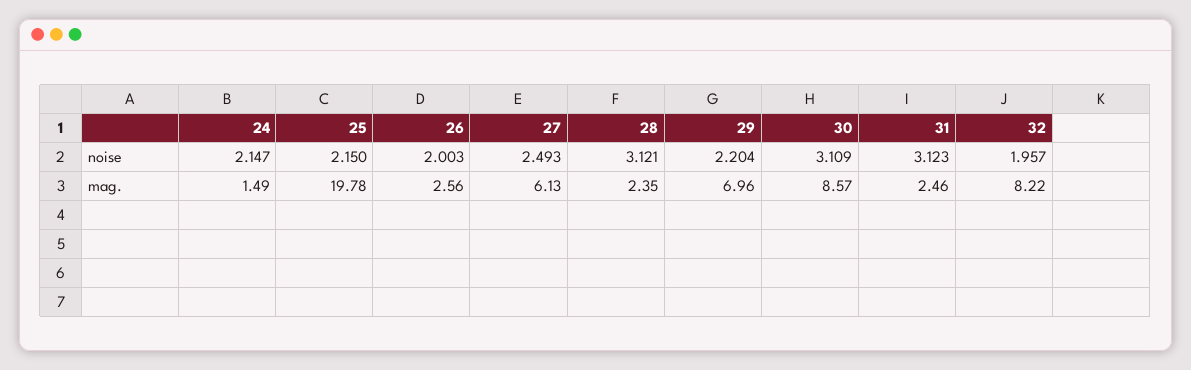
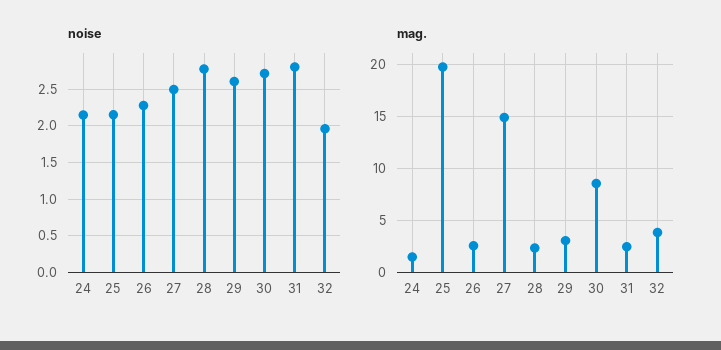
noise, 26: 2.003 -> 2.3
noise, 28: 3.121 -> 2.8
noise, 29: 2.204 -> 2.6
noise, 30: 3.109 -> 2.7
noise, 31: 3.123 -> 2.8
mag., 27: 6.13 -> 15
mag., 29: 6.96 -> 3
mag., 32: 8.22 -> 4

